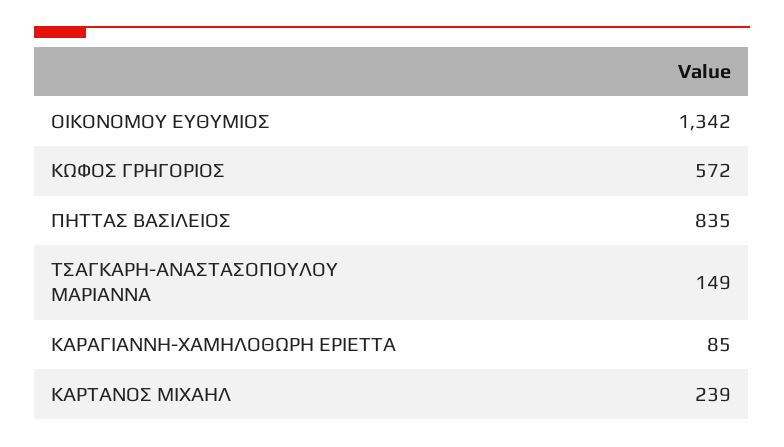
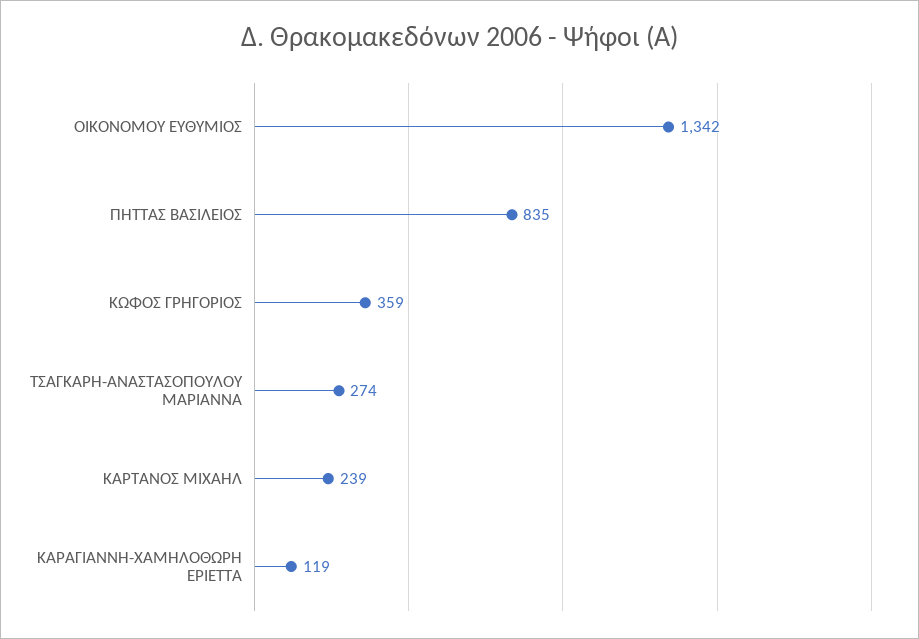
ΚΩΦΟΣ ΓΡΗΓΟΡΙΟΣ: 572 -> 359
ΤΣΑΓΚΑΡΗ-ΑΝΑΣΤΑΣΟΠΟΥΛΟΥ ΜΑΡΙΑΝΝΑ: 149 -> 274
ΚΑΡΑΓΙΑΝΝΗ-ΧΑΜΗΛΟΘΩΡΗ ΕΡΙΕΤΤΑ: 85 -> 119

